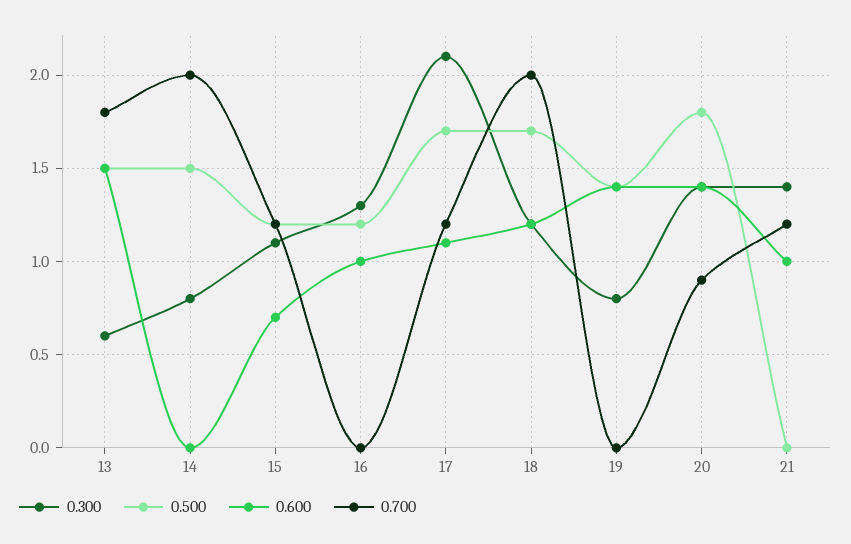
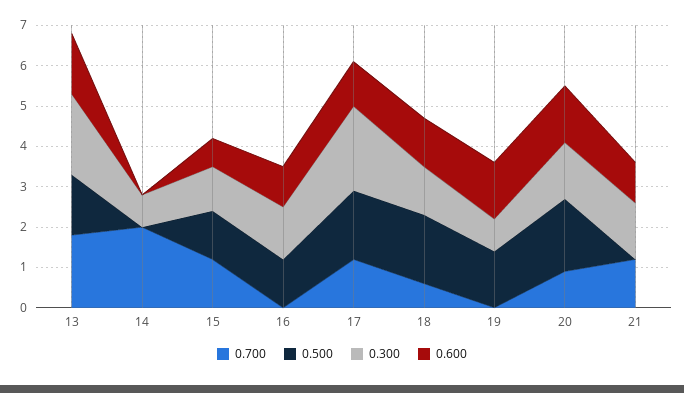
0.300, 13: 0.6 -> 2
0.500, 14: 1.5 -> 0
0.700, 18: 2 -> 0.5

